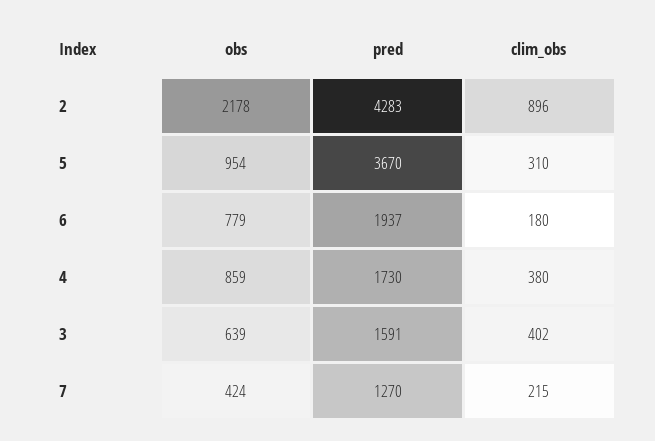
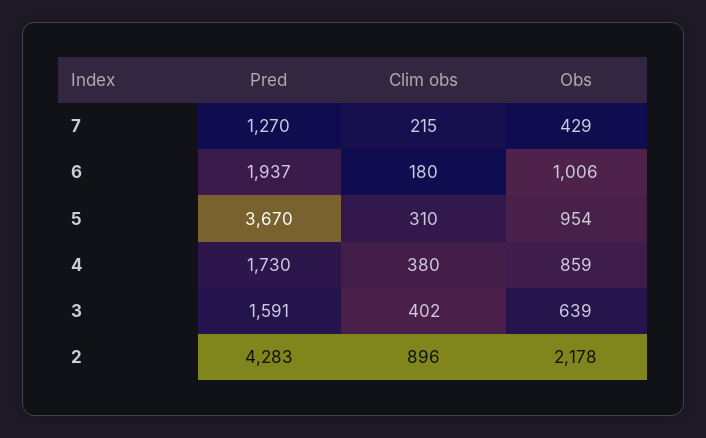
obs, 6: 779 -> 1006
obs, 7: 424 -> 429

